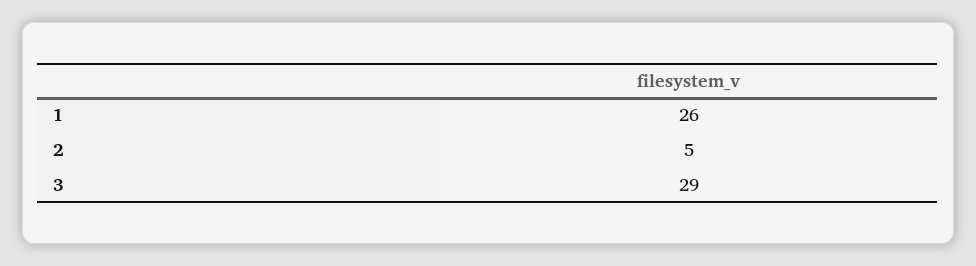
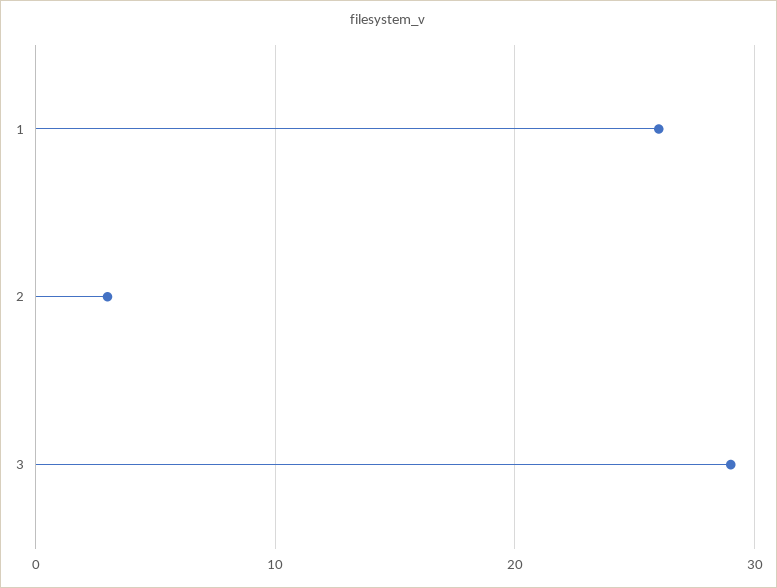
2: 5 -> 3

